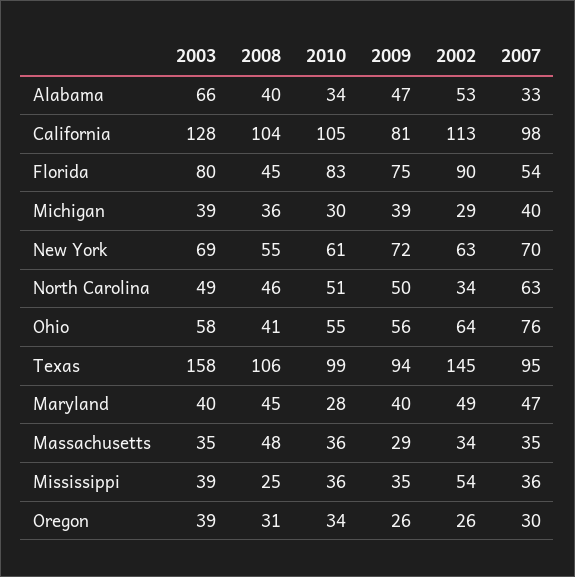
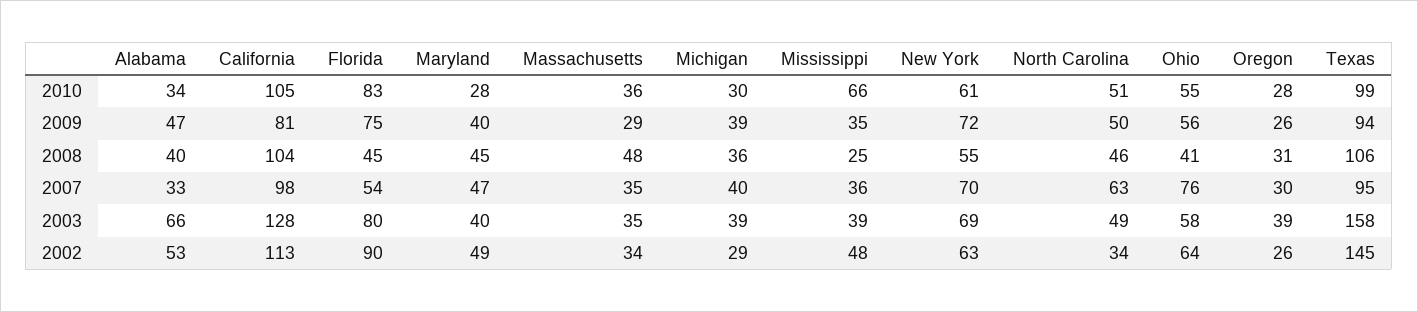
2010, Mississippi: 36 -> 66
2002, Mississippi: 54 -> 48
2010, Oregon: 34 -> 28

